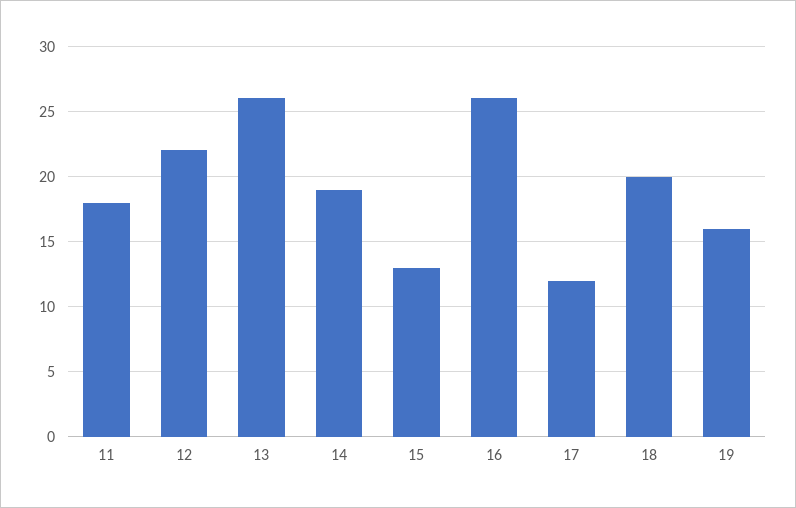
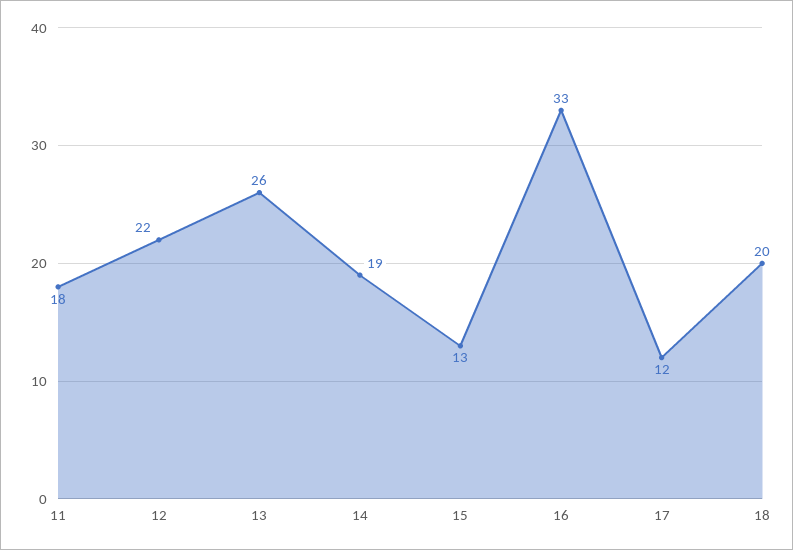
16: 26 -> 33
19: 16 -> none

